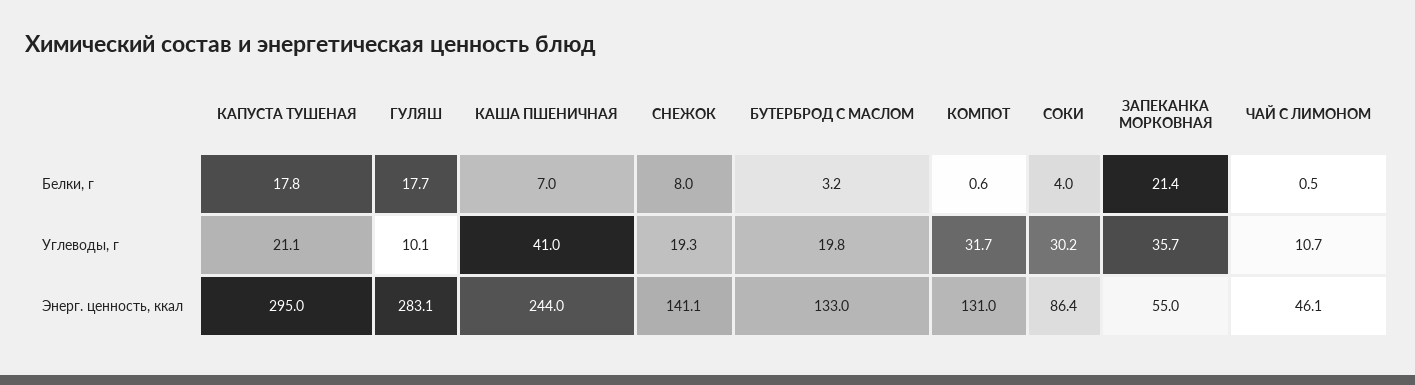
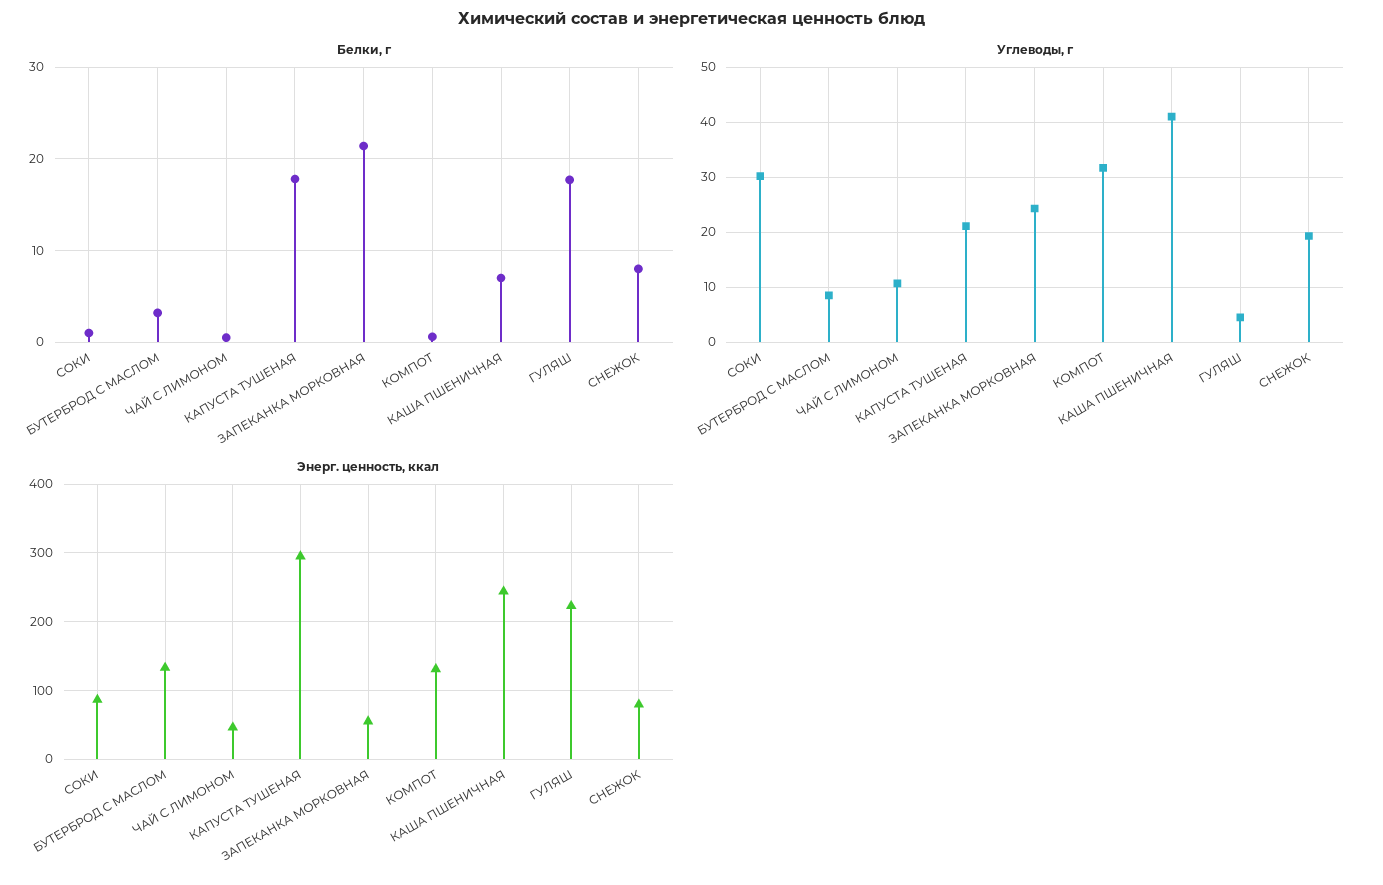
Белки, г, СОКИ: 4 -> 1
Углеводы, г, ГУЛЯШ: 10.1 -> 4
Углеводы, г, БУТЕРБРОД С МАСЛОМ: 19.8 -> 8
Углеводы, г, ЗАПЕКАНКА МОРКОВНАЯ: 35.7 -> 24
Энерг. ценность, ккал, ГУЛЯШ: 283.1 -> 220
Энерг. ценность, ккал, СНЕЖОК: 141.1 -> 80

